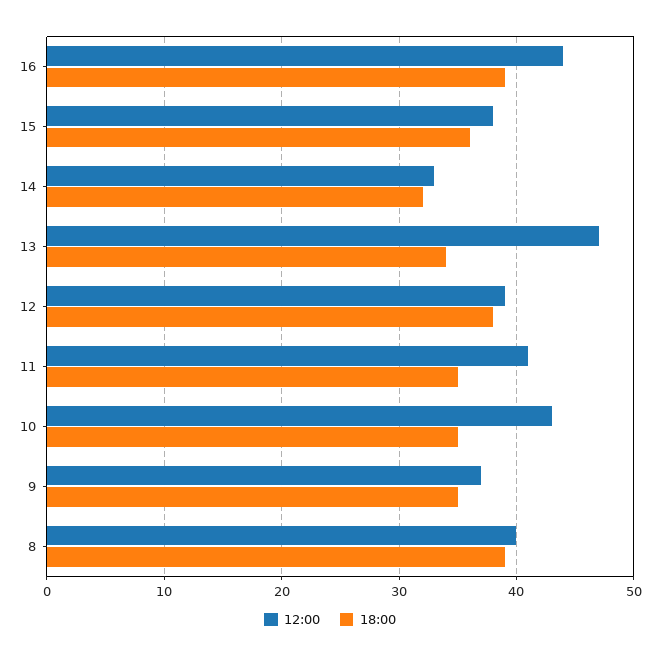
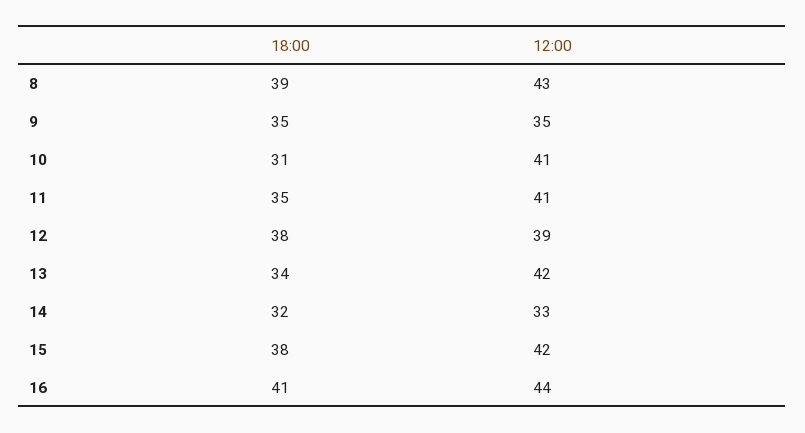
18:00, 16: 39 -> 41
12:00, 15: 38 -> 42
18:00, 15: 36 -> 38
12:00, 13: 47 -> 42
12:00, 10: 43 -> 41
18:00, 10: 35 -> 31
12:00, 9: 37 -> 35
12:00, 8: 40 -> 43

